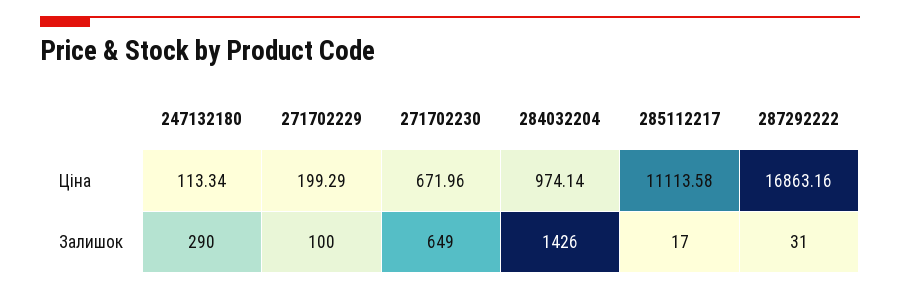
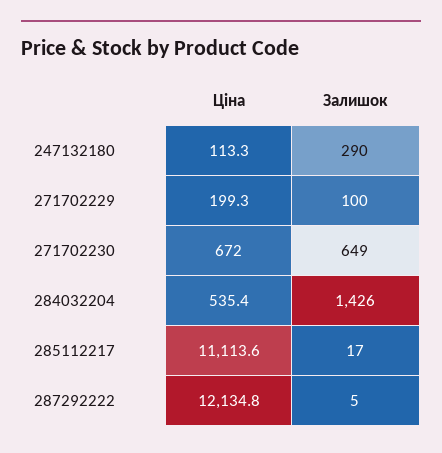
284032204, Ціна: 974.14 -> 535.4
287292222, Ціна: 16863.16 -> 12134.8
287292222, Залишок: 31 -> 5

